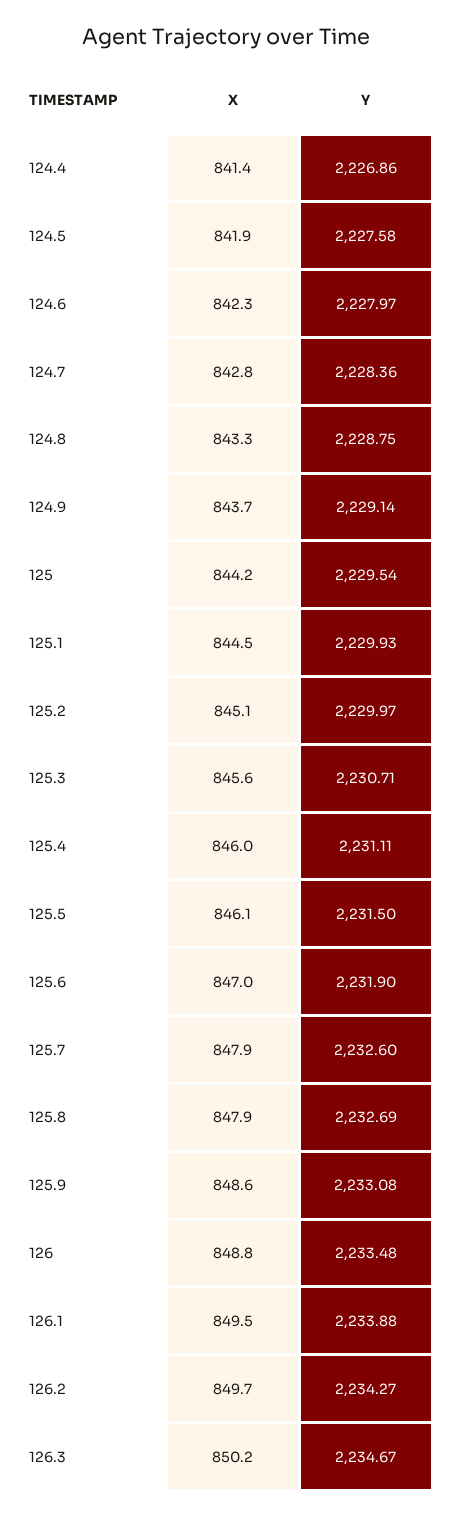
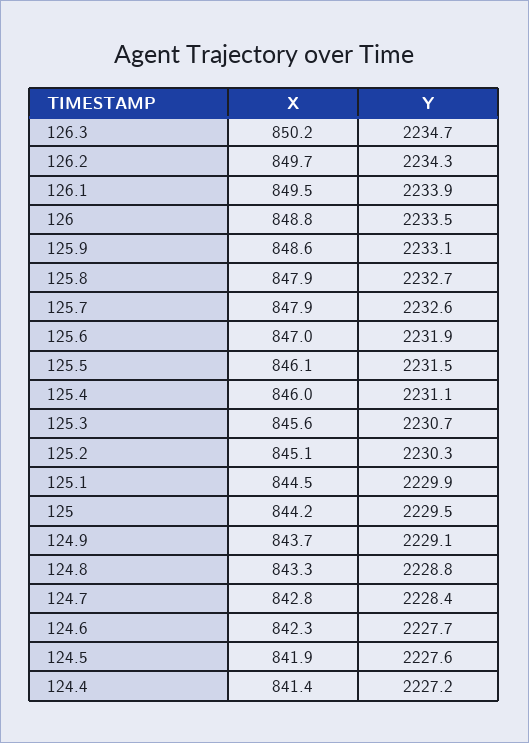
Y, 124.4: 2226.86 -> 2227.2
Y, 124.6: 2227.97 -> 2227.7
Y, 125.2: 2229.97 -> 2230.3

